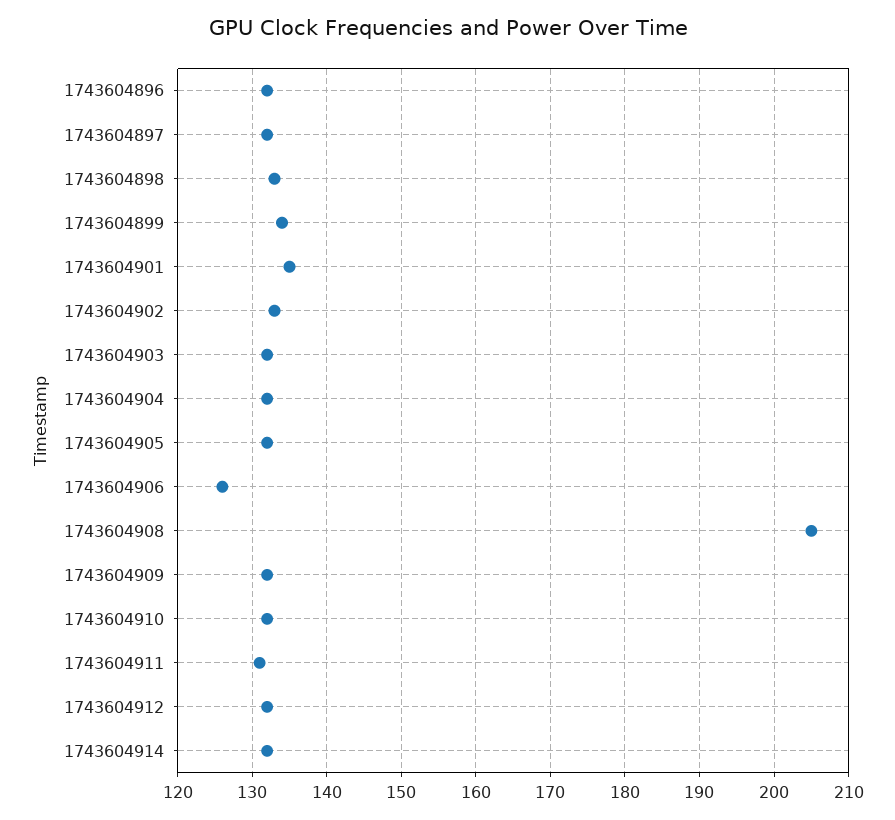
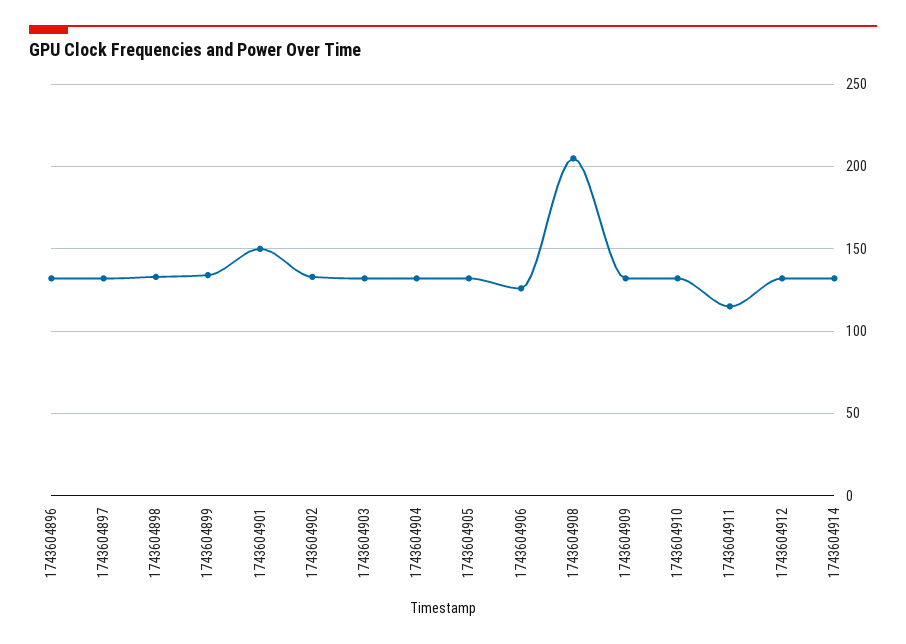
1743604901: 135 -> 150
1743604911: 131 -> 115

